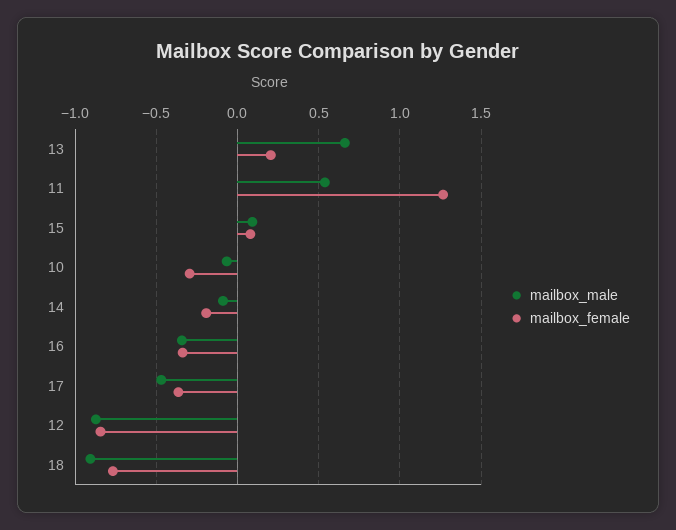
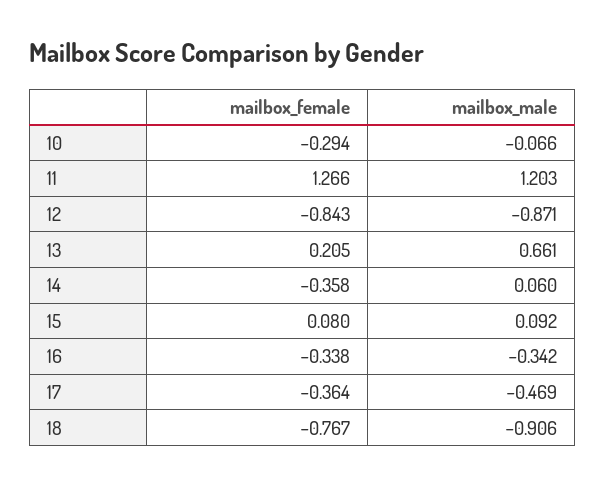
mailbox_male, 11: 0.55 -> 1.203
mailbox_male, 14: -0.1 -> 0.06
mailbox_female, 14: -0.2 -> -0.358

